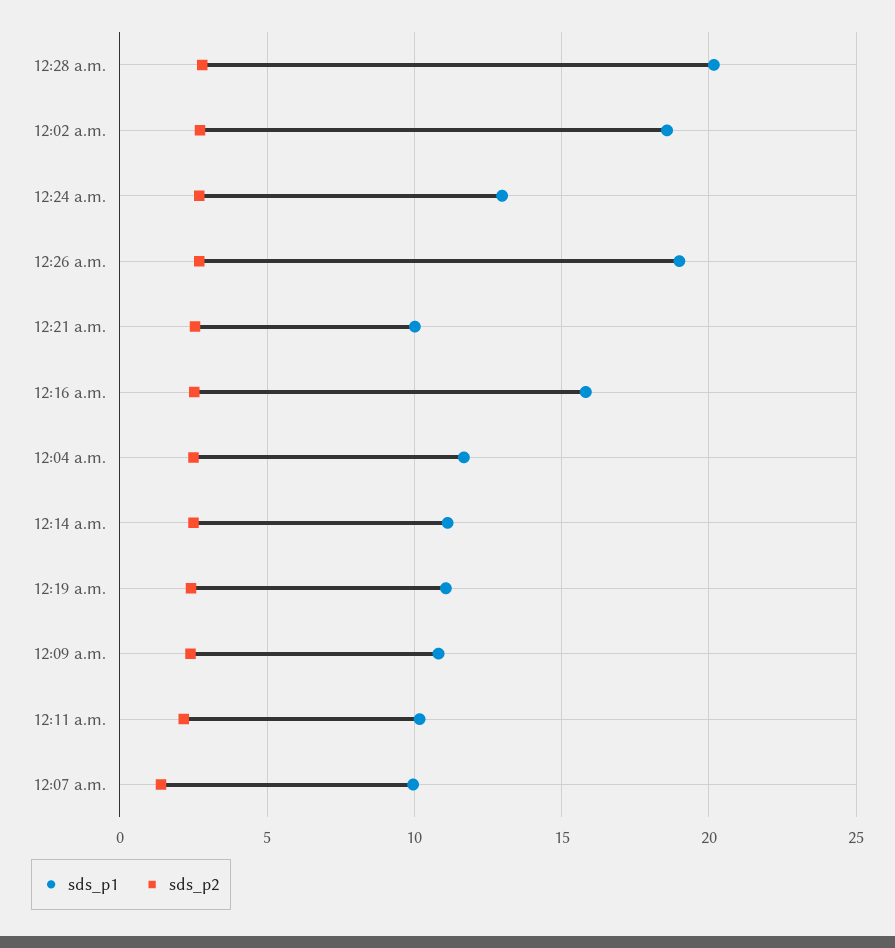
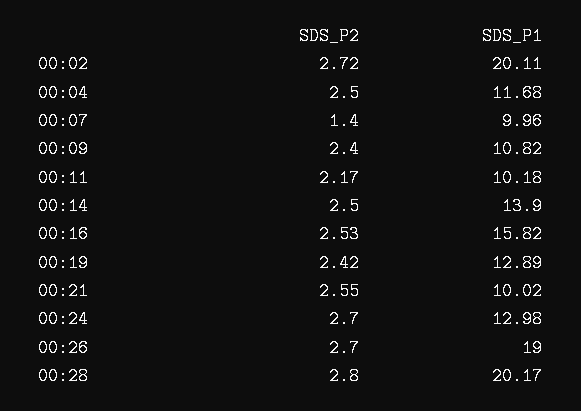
sds_p1, 12:02 a.m.: 18.5 -> 20.11
sds_p1, 12:14 a.m.: 11 -> 13.9
sds_p1, 12:19 a.m.: 11 -> 12.89

